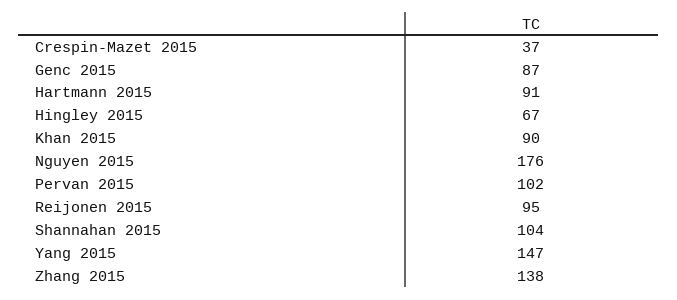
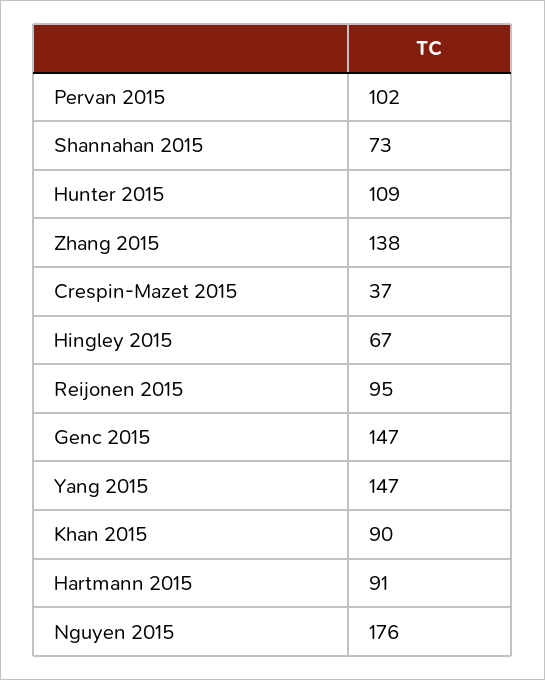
Genc 2015: 87 -> 147
Shannahan 2015: 104 -> 73
Hunter 2015: none -> 109

